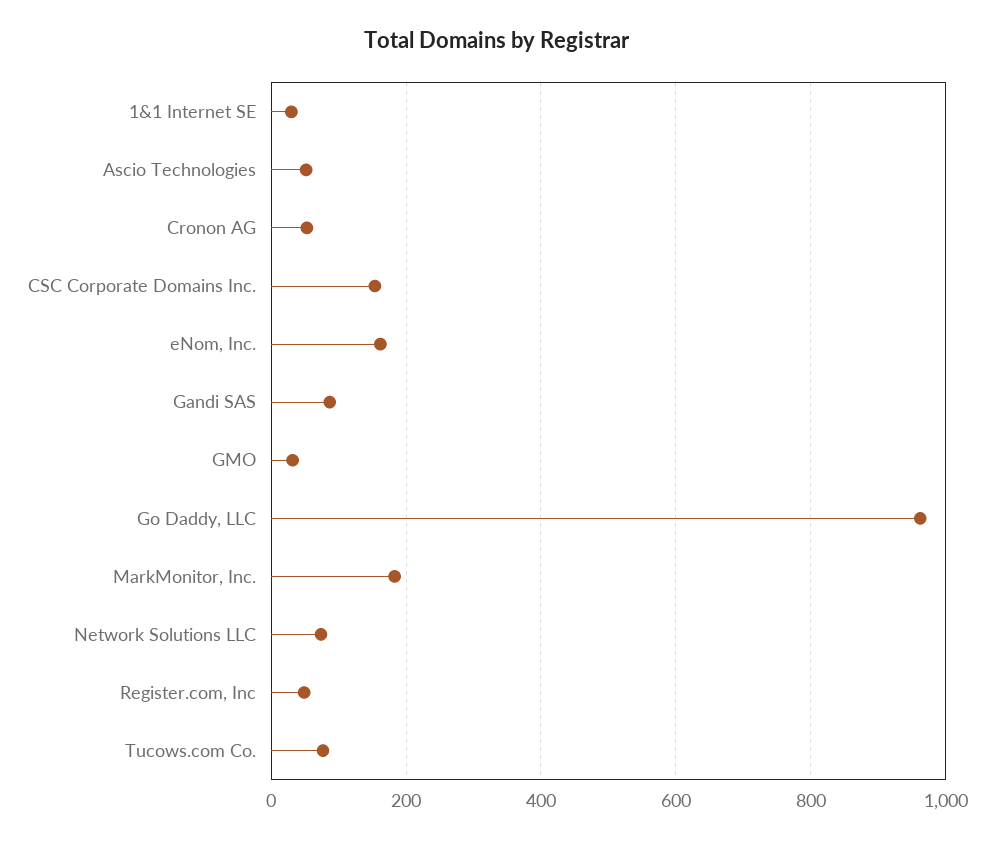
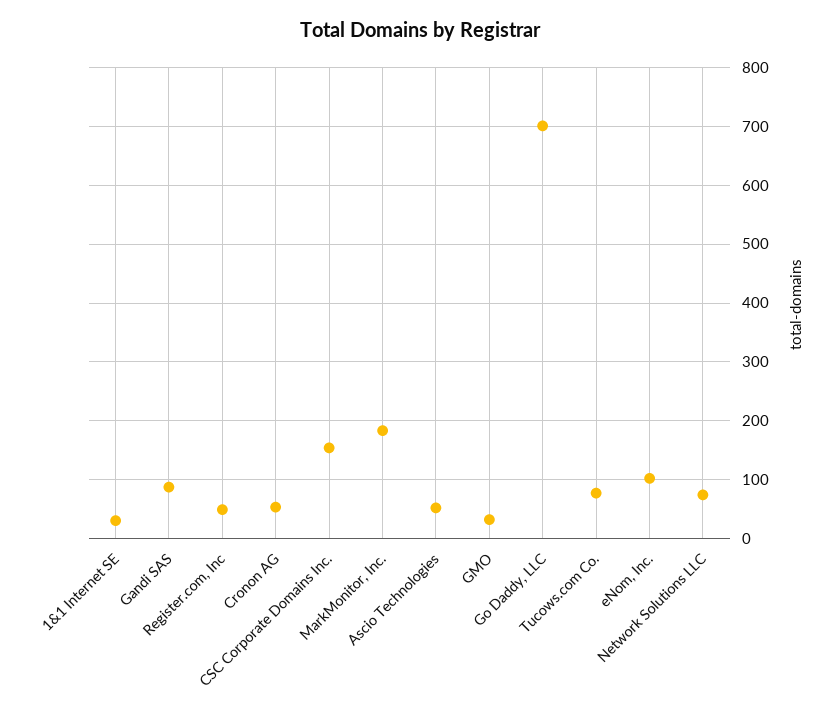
eNom, Inc.: 160 -> 100
Go Daddy, LLC: 960 -> 700

